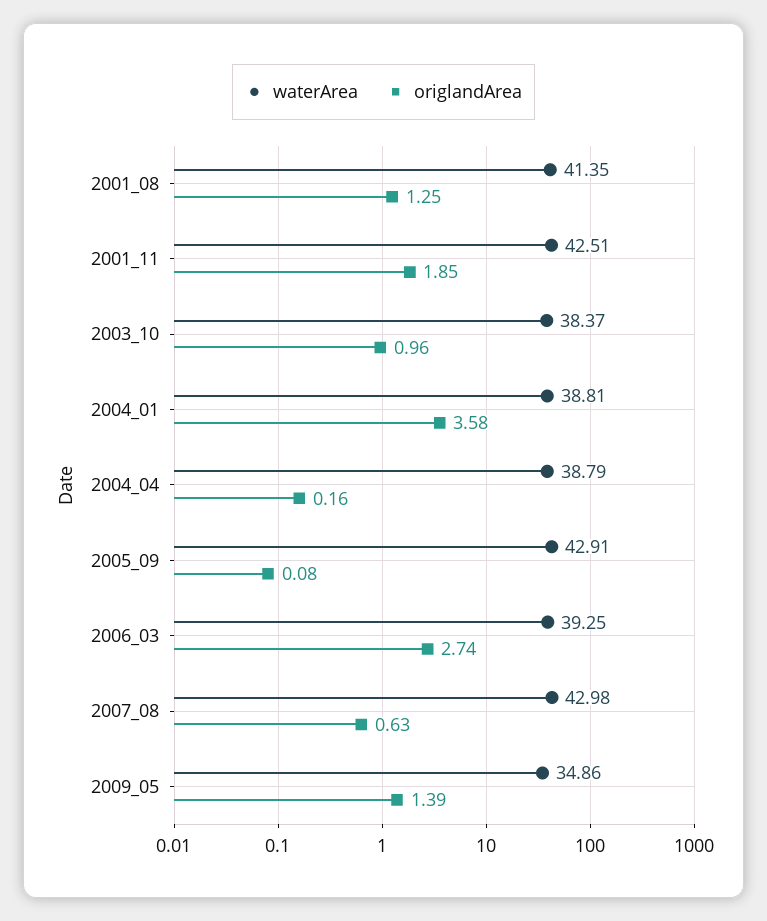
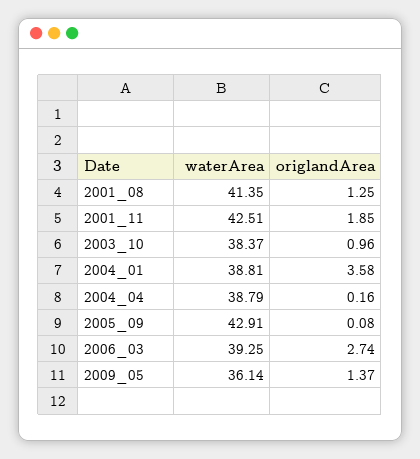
waterArea, 2007_08: 42.98 -> none
origlandArea, 2007_08: 0.63 -> none
waterArea, 2009_05: 34.86 -> 36.14
origlandArea, 2009_05: 1.39 -> 1.37

